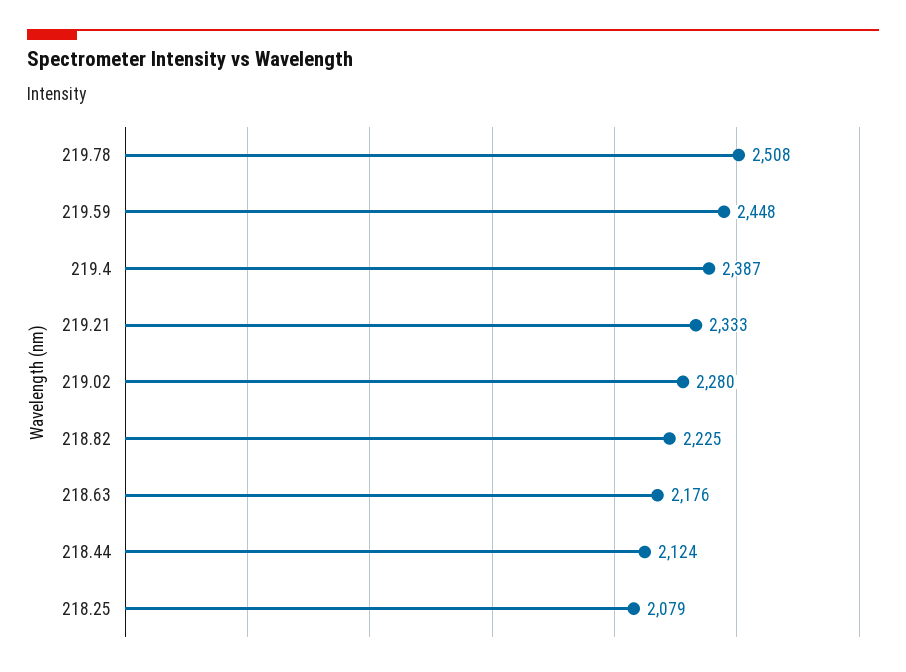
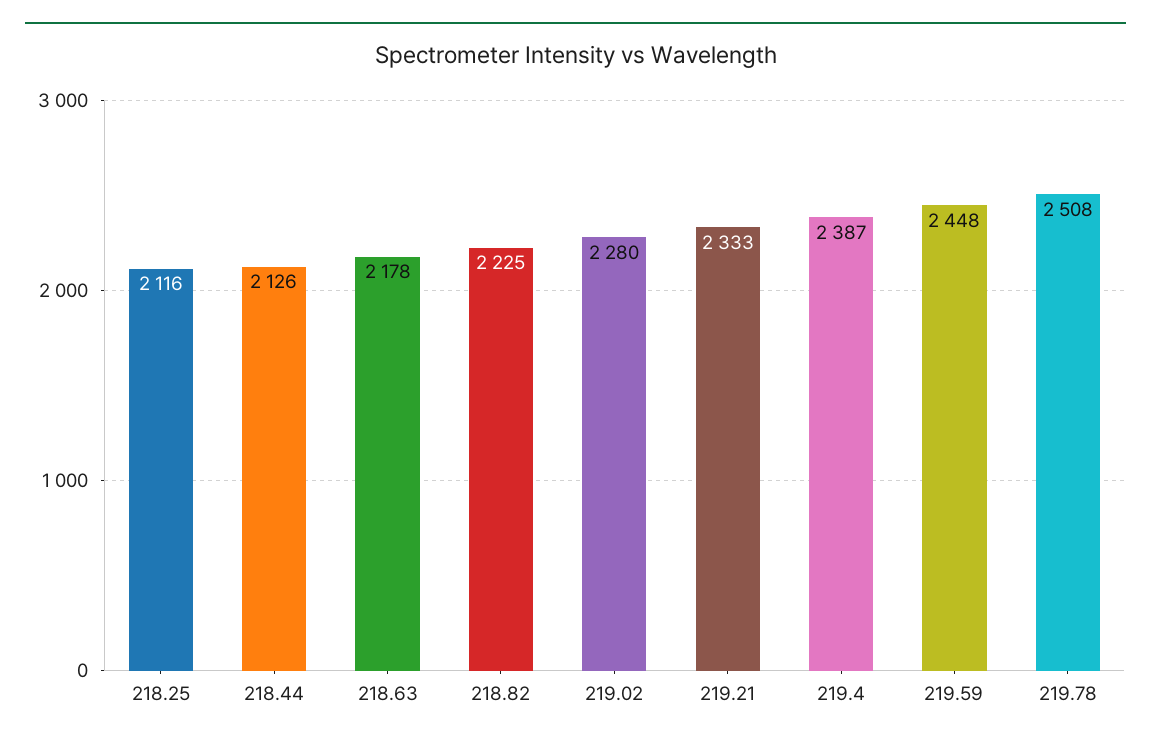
218.63: 2176 -> 2178
218.44: 2124 -> 2126
218.25: 2079 -> 2116

